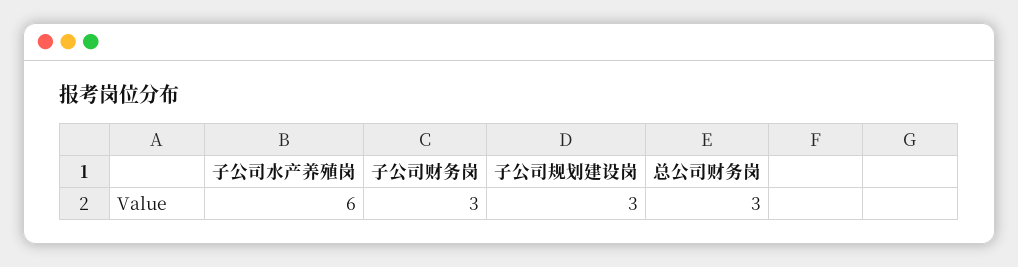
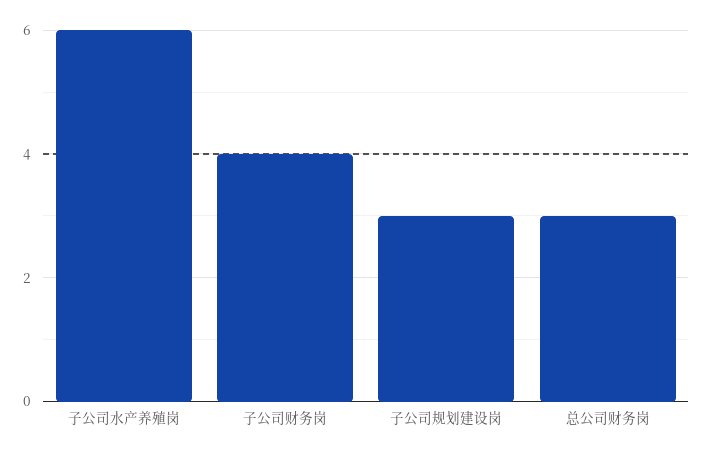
子公司财务岗: 3 -> 4

